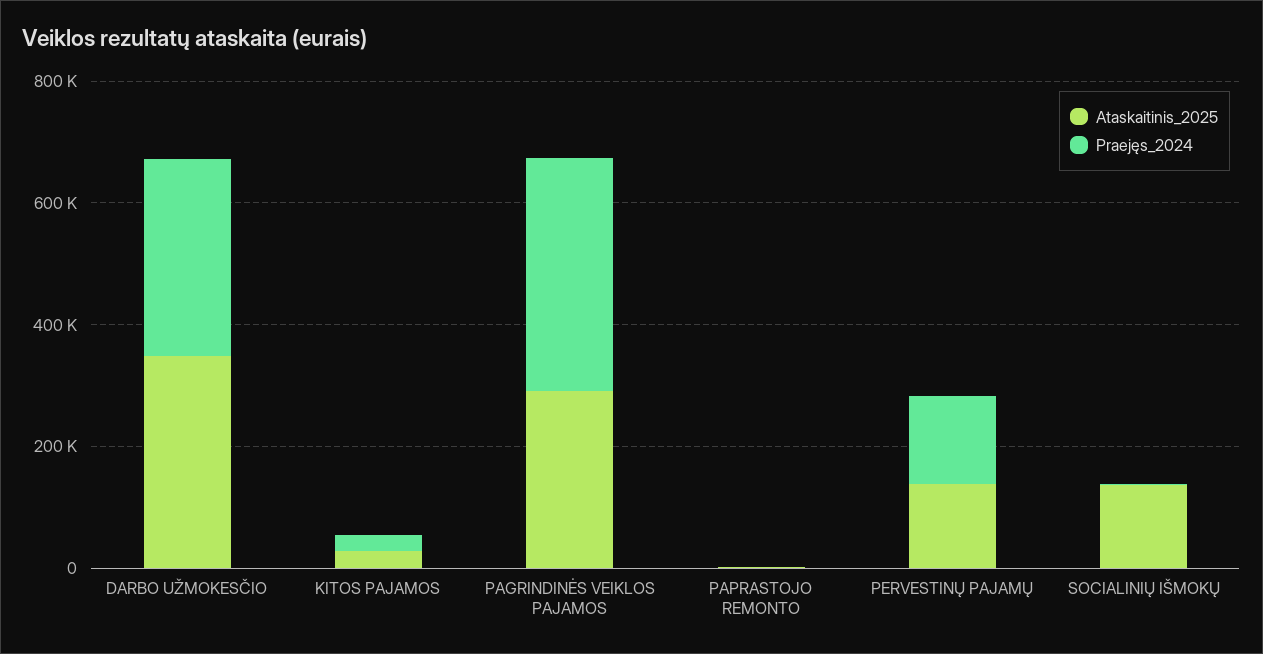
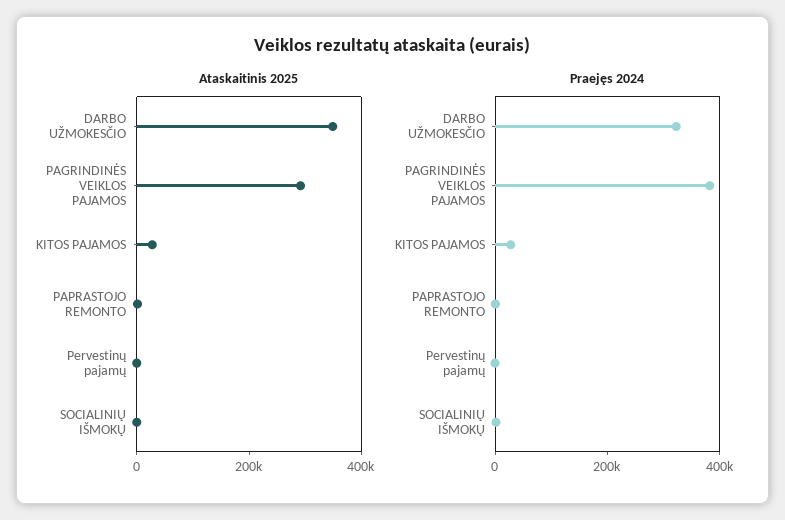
Ataskaitinis_2025, PERVESTINŲ PAJAMŲ: 150000 -> 0
Praejęs_2024, PERVESTINŲ PAJAMŲ: 150000 -> 0
Ataskaitinis_2025, SOCIALINIŲ IŠMOKŲ: 150000 -> 0

